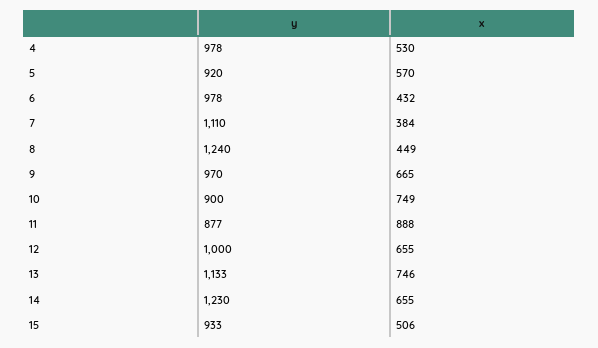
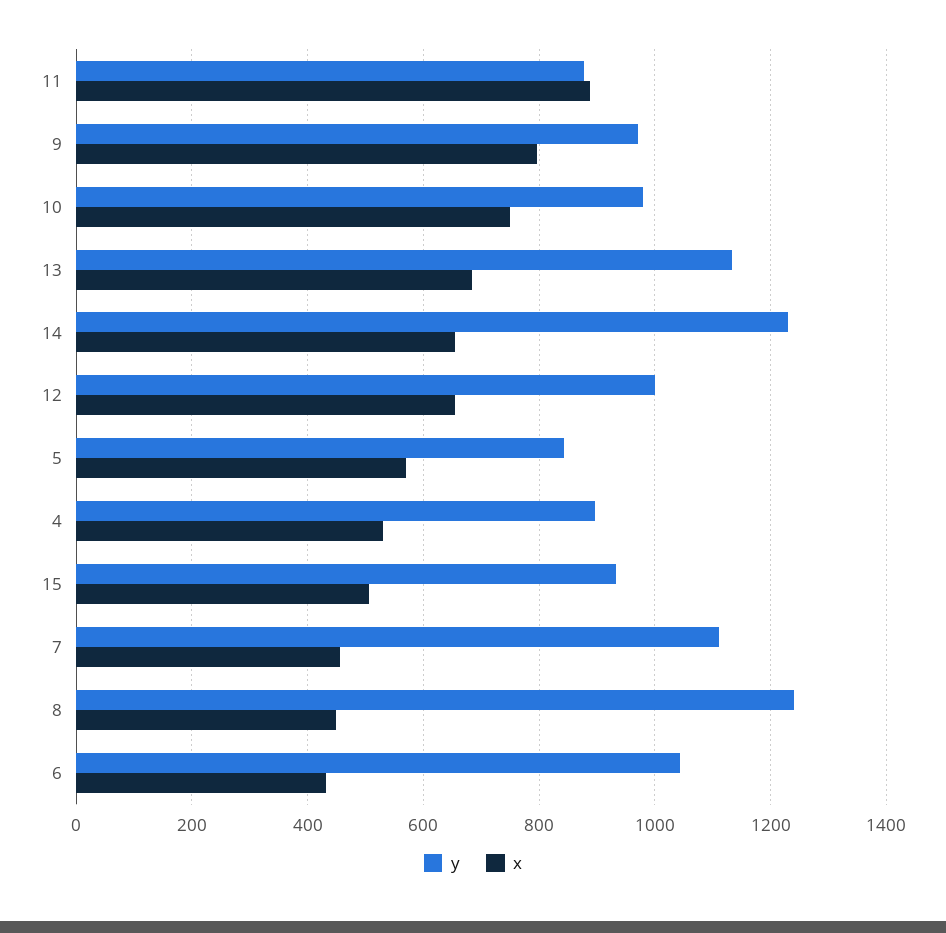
y, 4: 978 -> 900
y, 5: 920 -> 840
y, 6: 978 -> 1040
x, 7: 384 -> 460
x, 9: 665 -> 800
y, 10: 900 -> 980
x, 13: 746 -> 680

